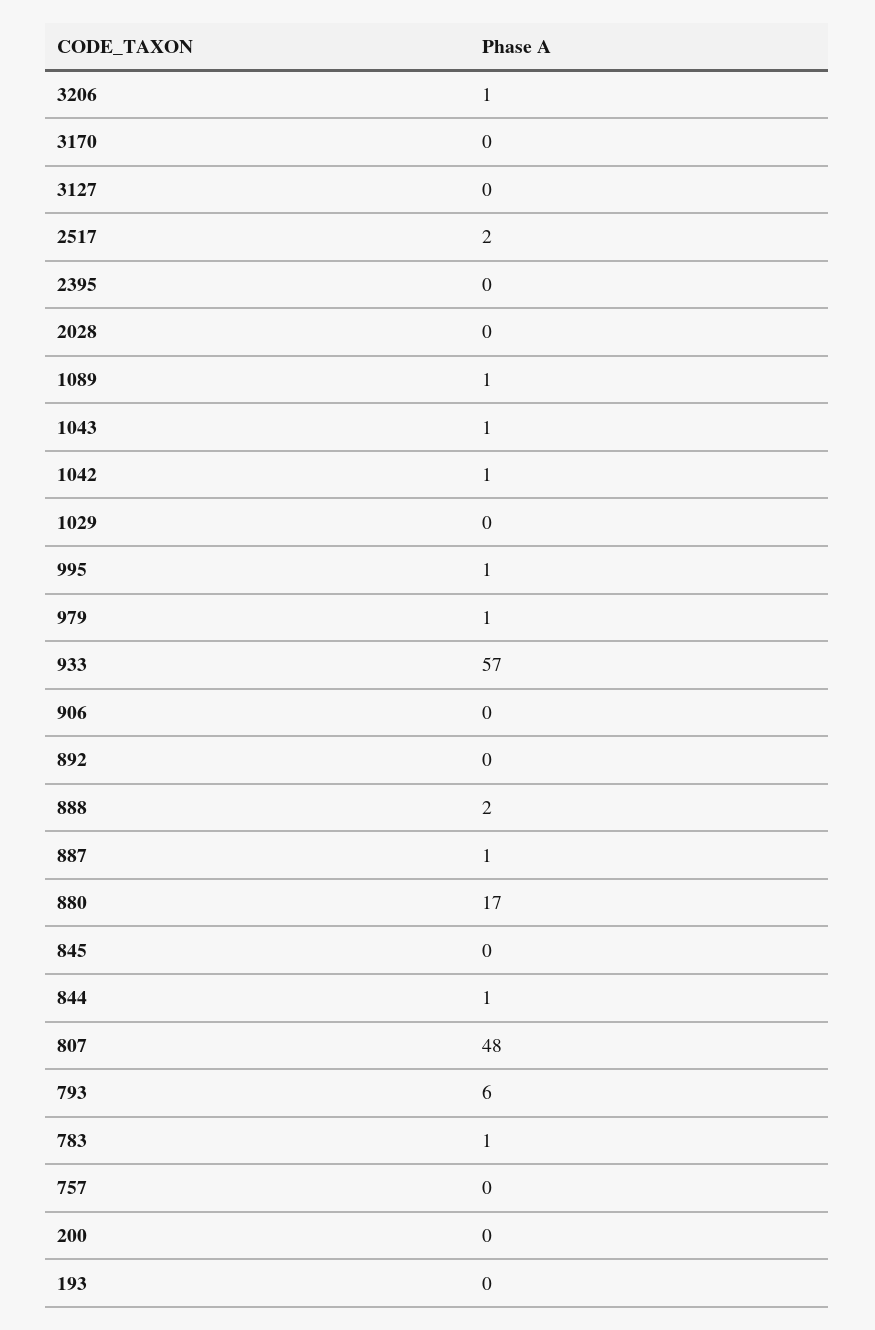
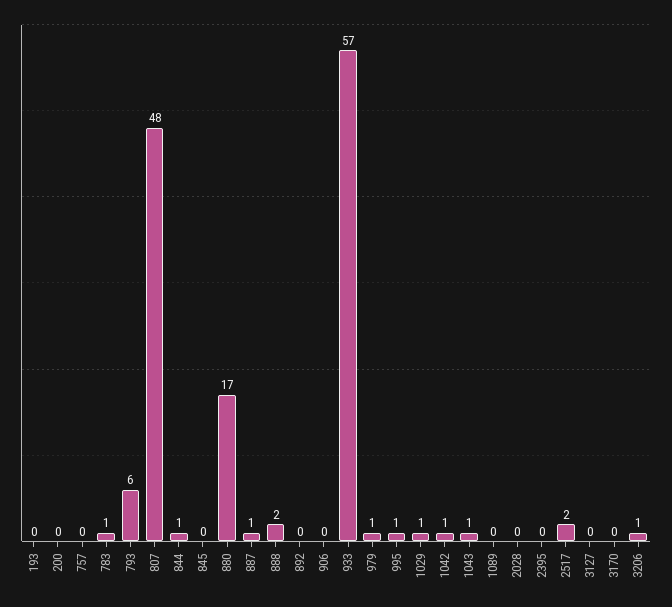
1089: 1 -> 0
1029: 0 -> 1

